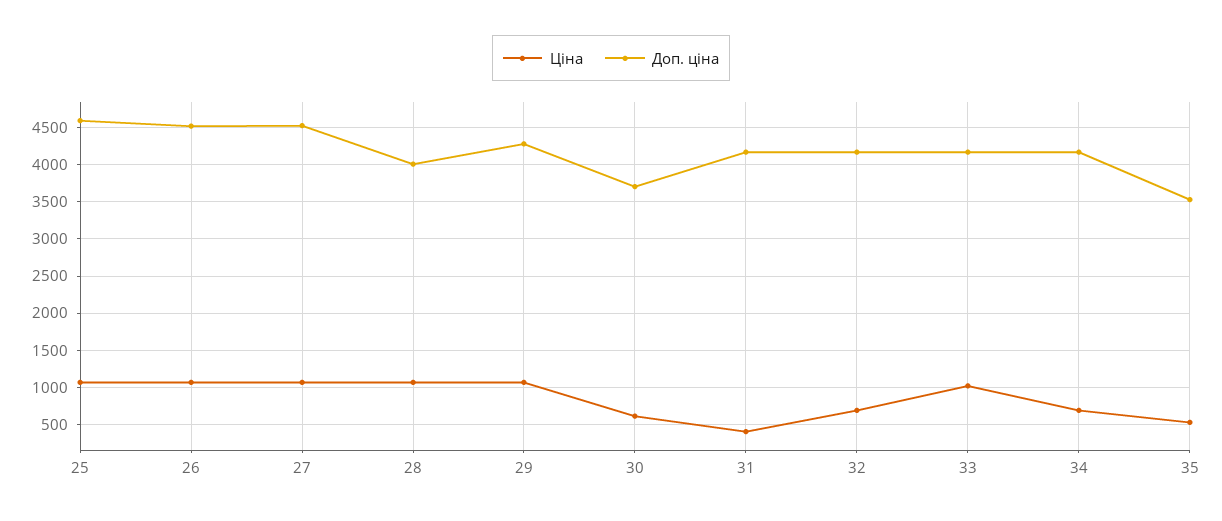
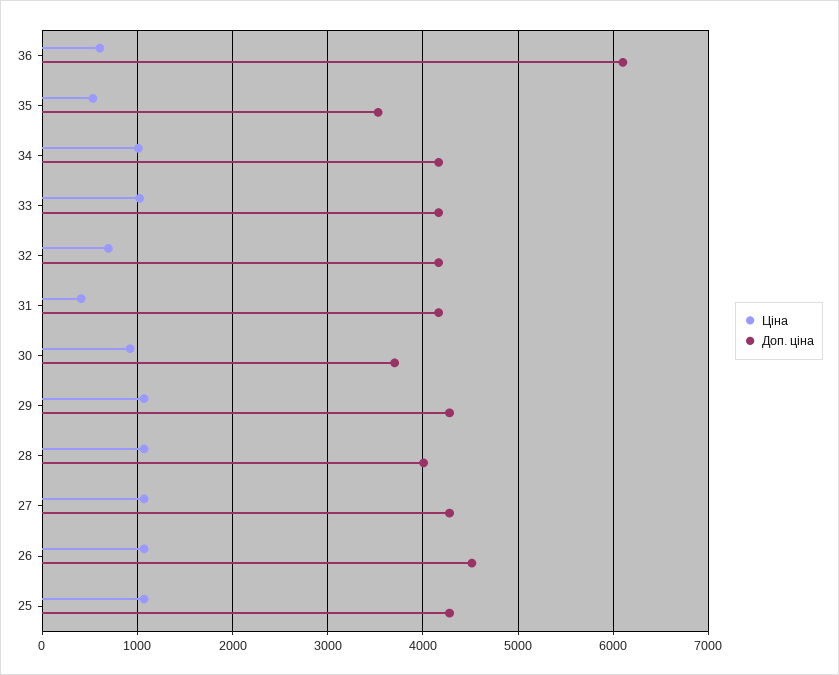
Доп. ціна, 25: 4600 -> 4300
Доп. ціна, 27: 4500 -> 4300
Ціна, 30: 600 -> 900
Ціна, 34: 700 -> 1000
Ціна, 36: none -> 600
Доп. ціна, 36: none -> 6100

